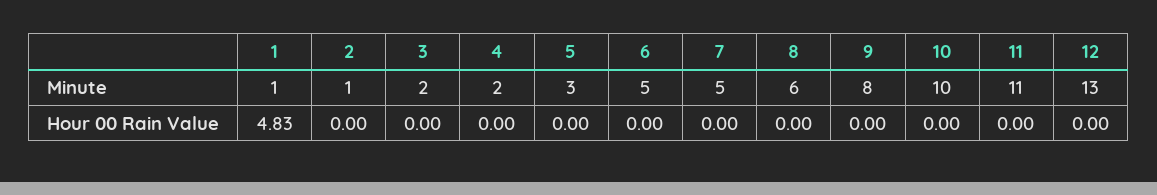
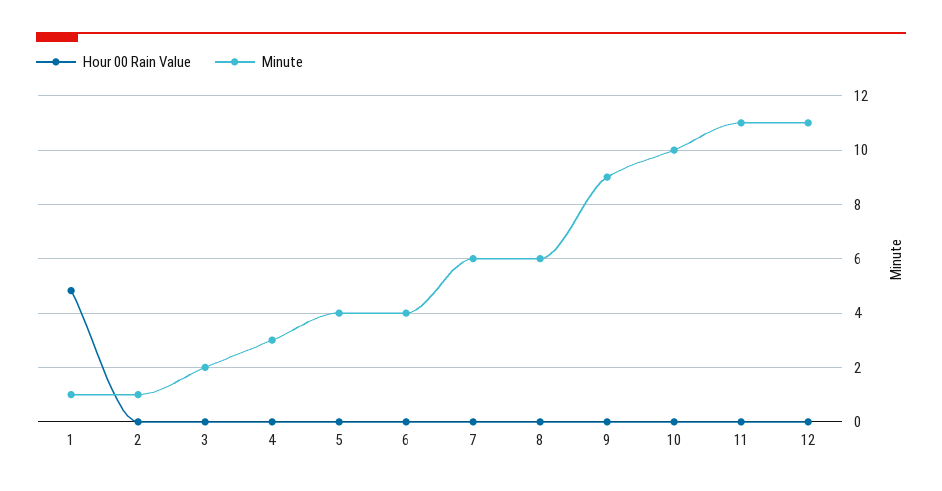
Minute, 4: 2 -> 3
Minute, 5: 3 -> 4
Minute, 6: 5 -> 4
Minute, 7: 5 -> 6
Minute, 9: 8 -> 9
Minute, 12: 13 -> 11

